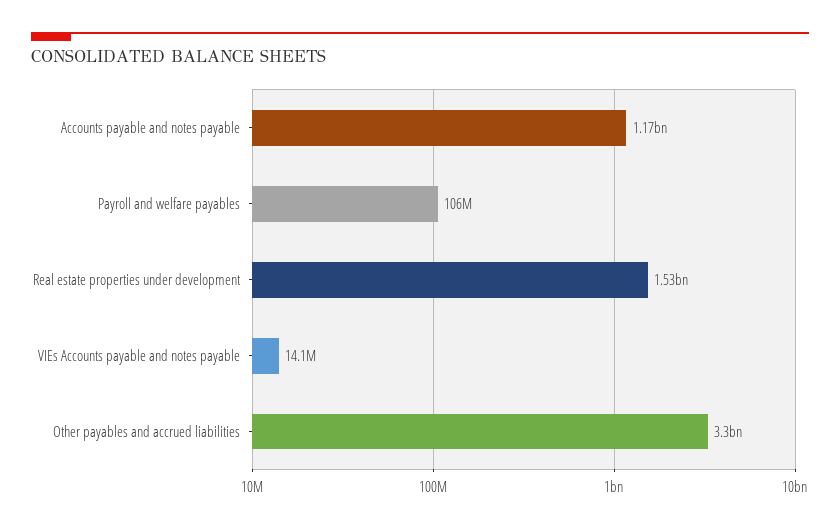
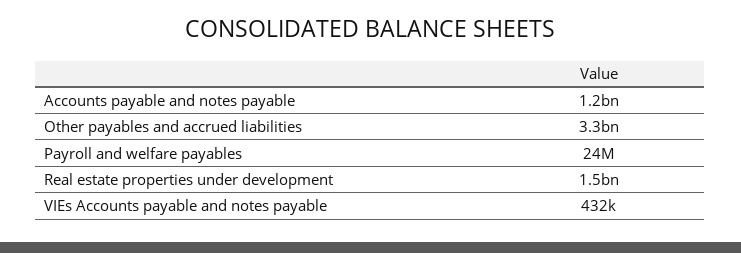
Payroll and welfare payables: 106000000 -> 24000000
VIEs Accounts payable and notes payable: 14100000 -> 432000

